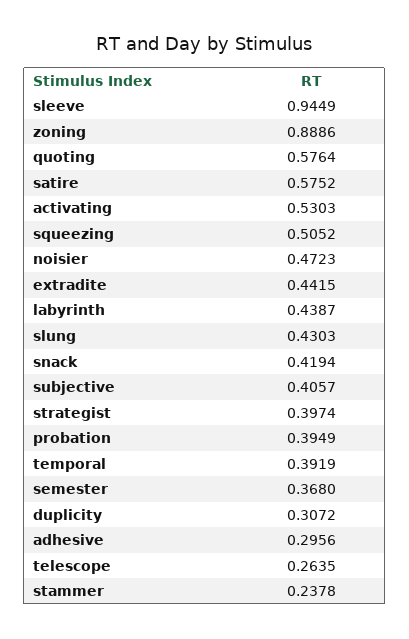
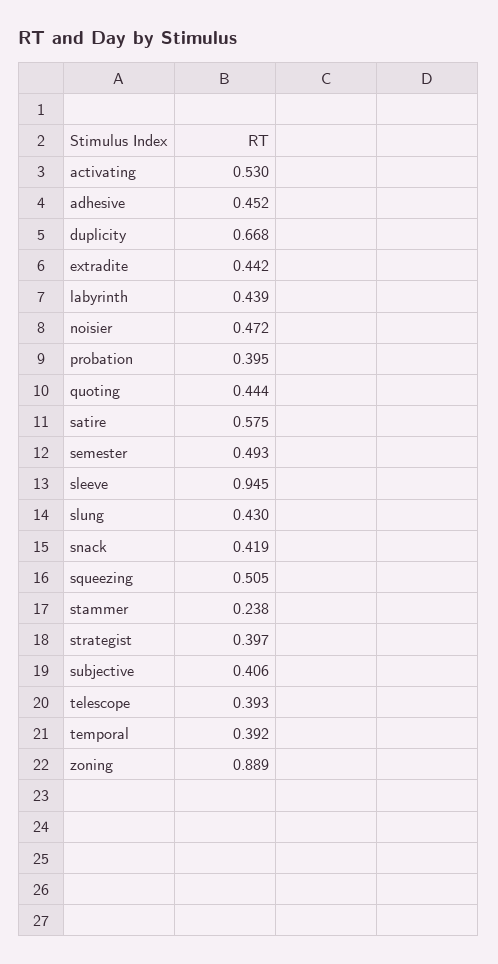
quoting: 0.5764 -> 0.444
semester: 0.368 -> 0.493
duplicity: 0.3072 -> 0.668
adhesive: 0.2956 -> 0.452
telescope: 0.2635 -> 0.393

